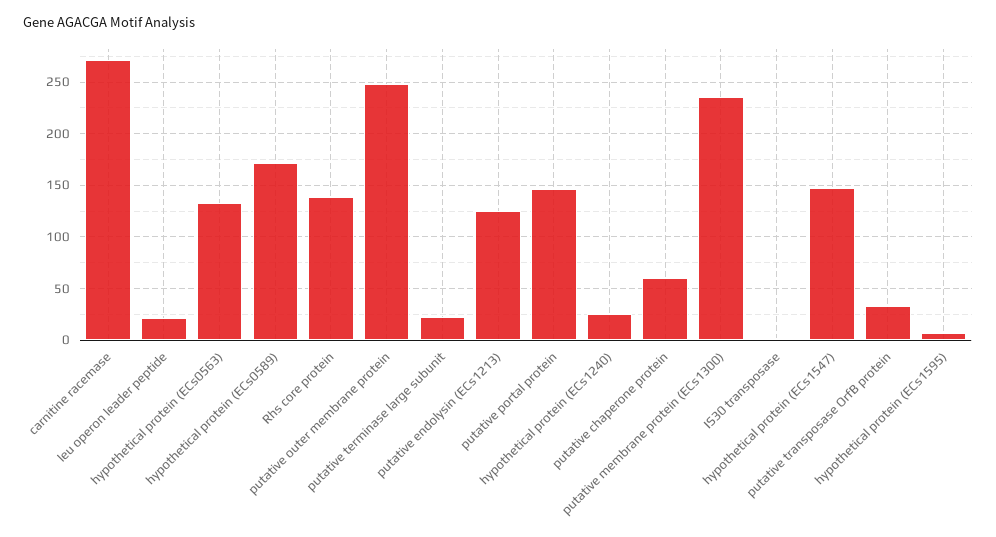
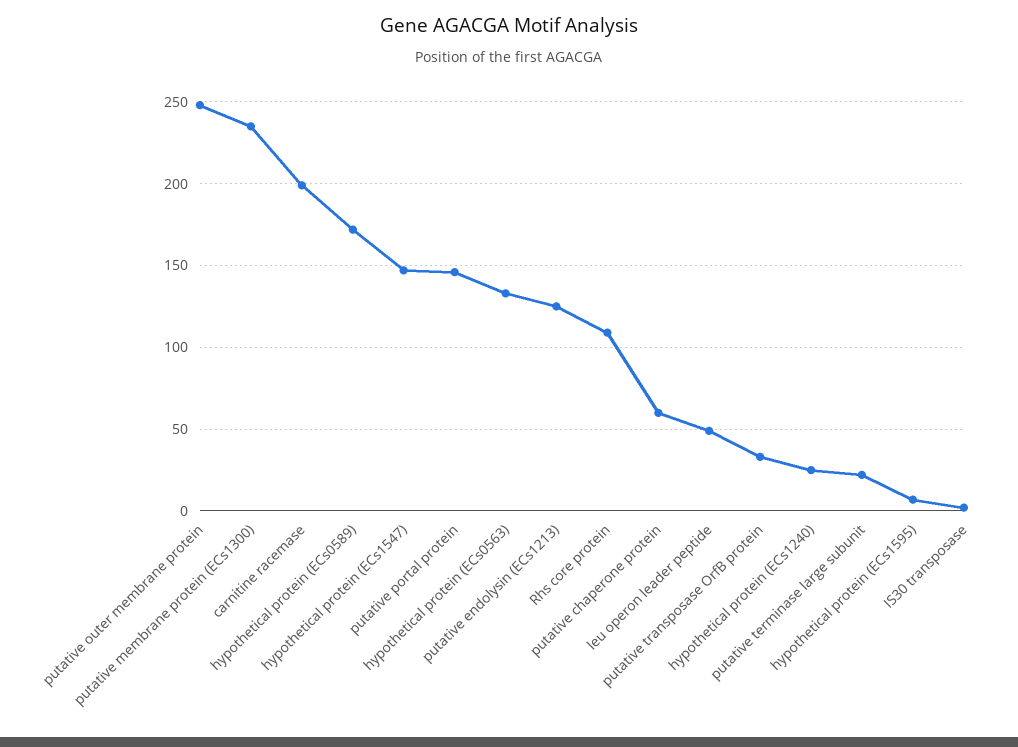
carnitine racemase: 270 -> 200
leu operon leader peptide: 20 -> 50
Rhs core protein: 140 -> 110

